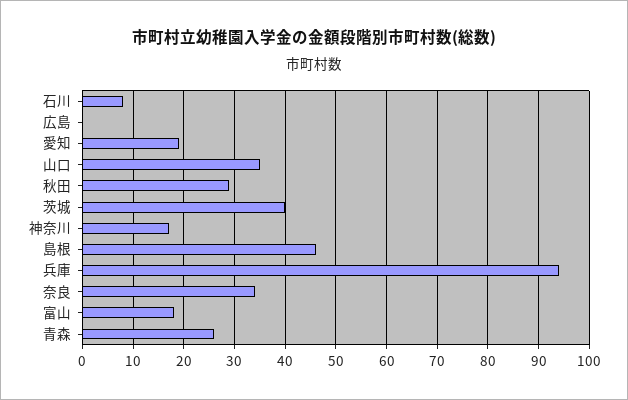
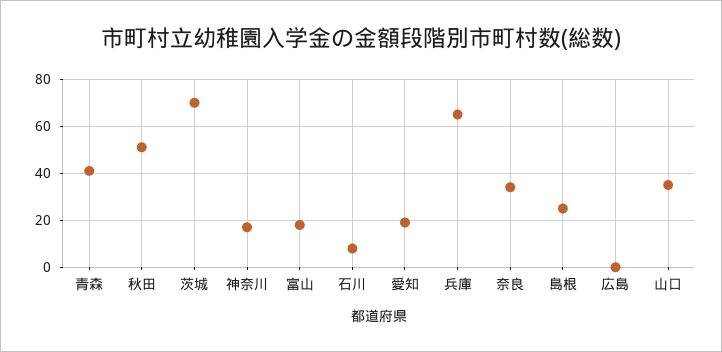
秋田: 30 -> 50
茨城: 40 -> 70
島根: 45 -> 25
兵庫: 95 -> 65
青森: 25 -> 40

